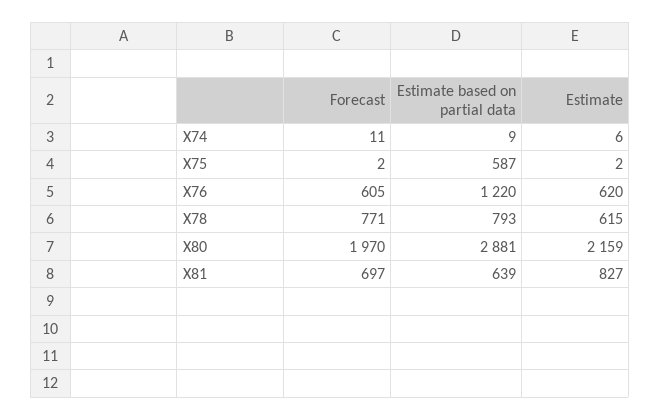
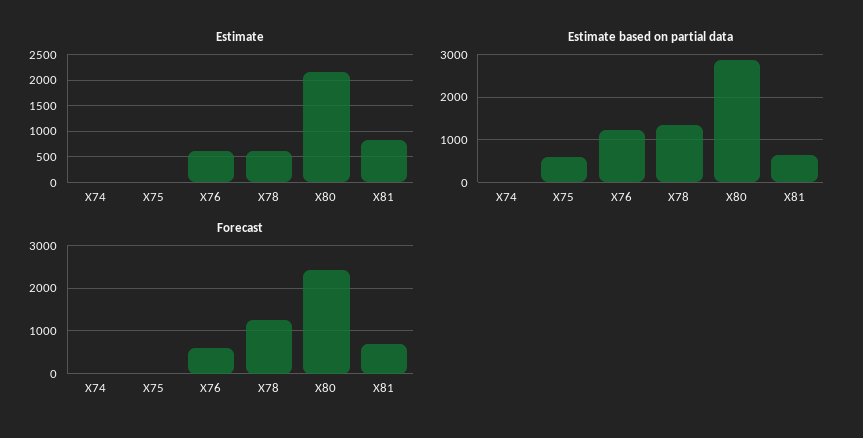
Forecast, X78: 771 -> 1200
Estimate based on partial data, X78: 793 -> 1400
Forecast, X80: 1970 -> 2400

